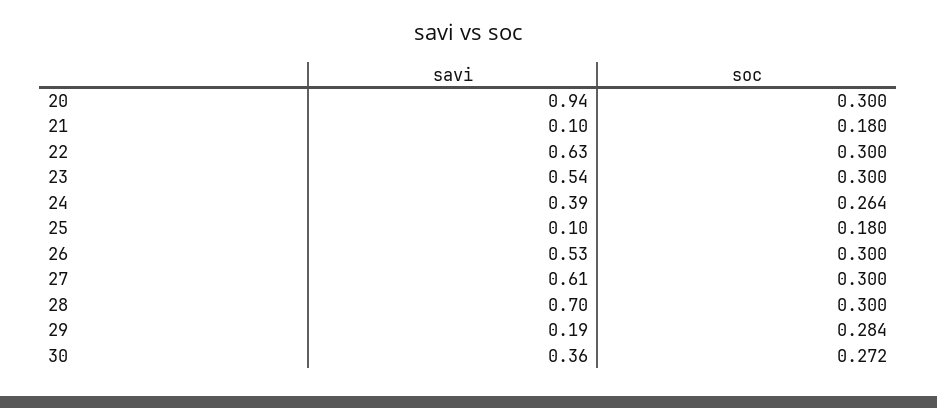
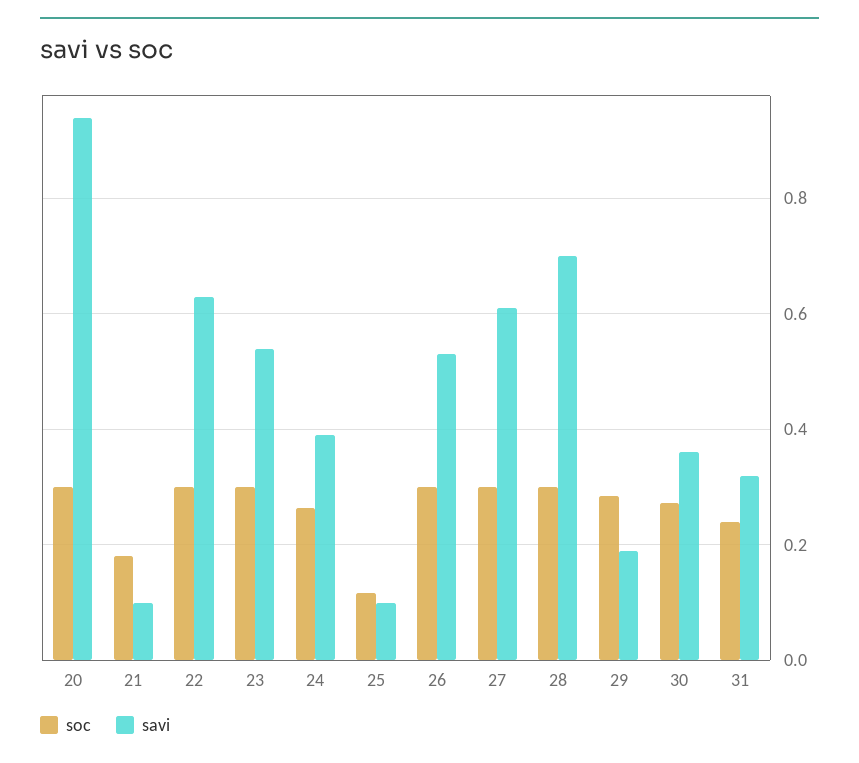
soc, 25: 0.18 -> 0.12
soc, 31: none -> 0.24
savi, 31: none -> 0.32

